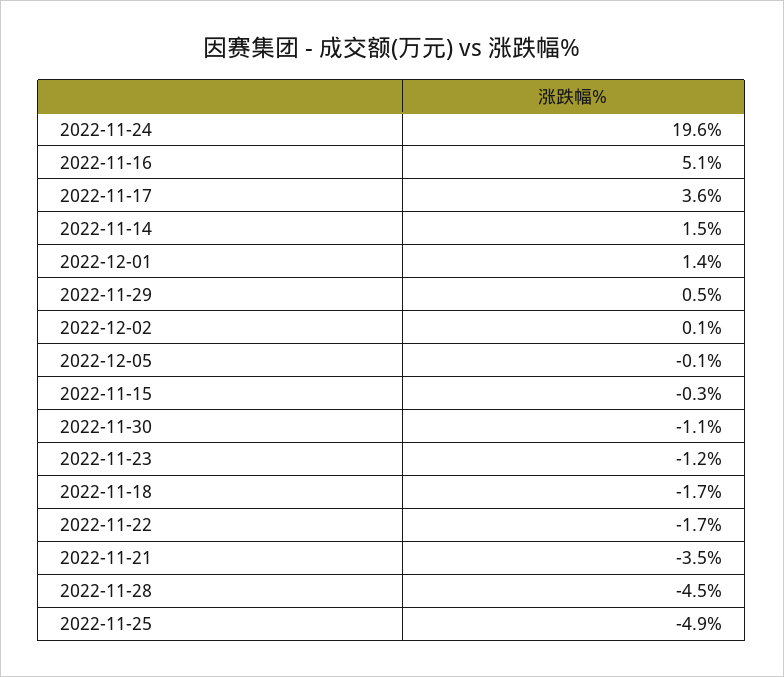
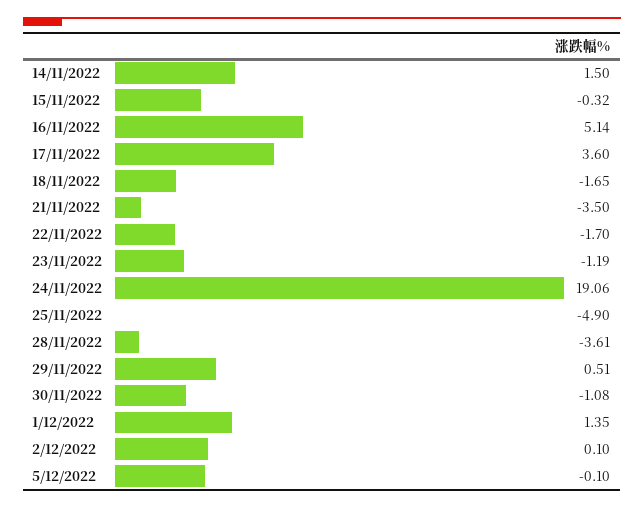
2022-11-24: 19.6 -> 19.06
2022-11-28: -4.5 -> -3.61

